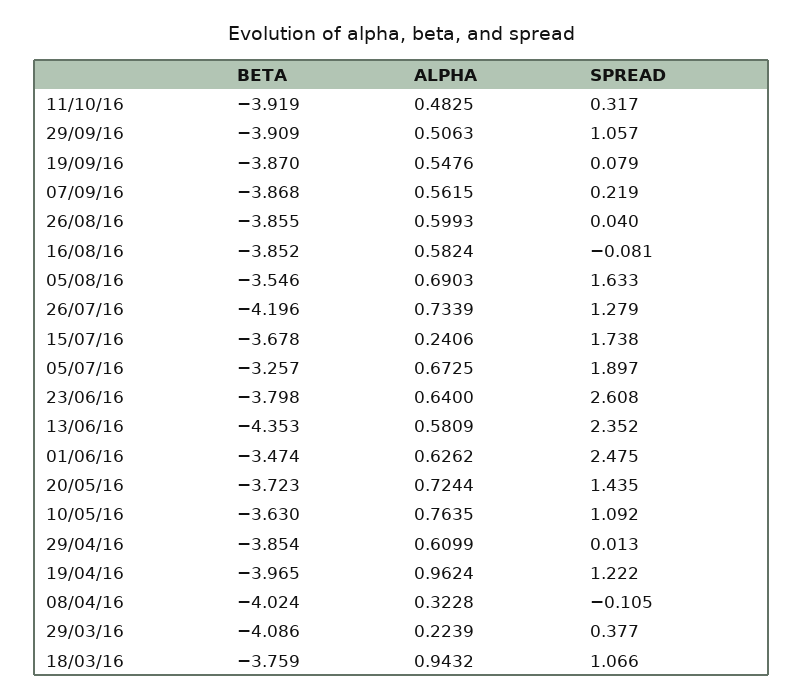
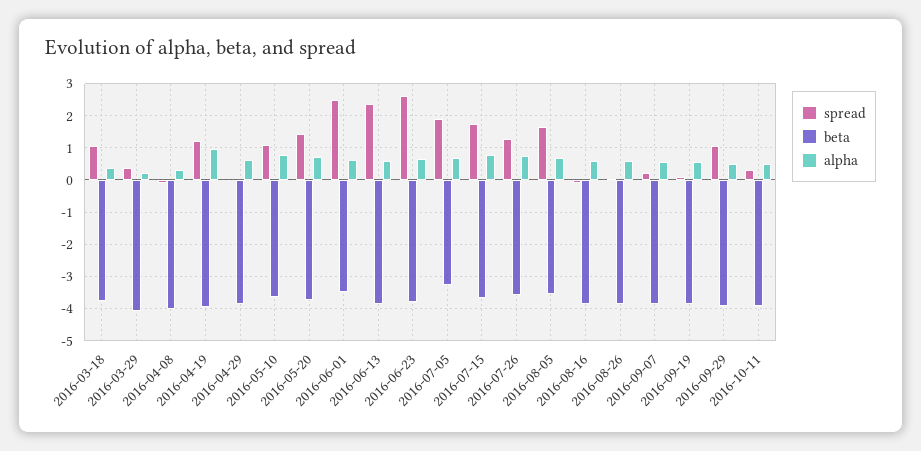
BETA, 26/07/16: -4.196 -> -3.6
ALPHA, 15/07/16: 0.2406 -> 0.8
BETA, 13/06/16: -4.353 -> -3.8
ALPHA, 18/03/16: 0.9432 -> 0.4

